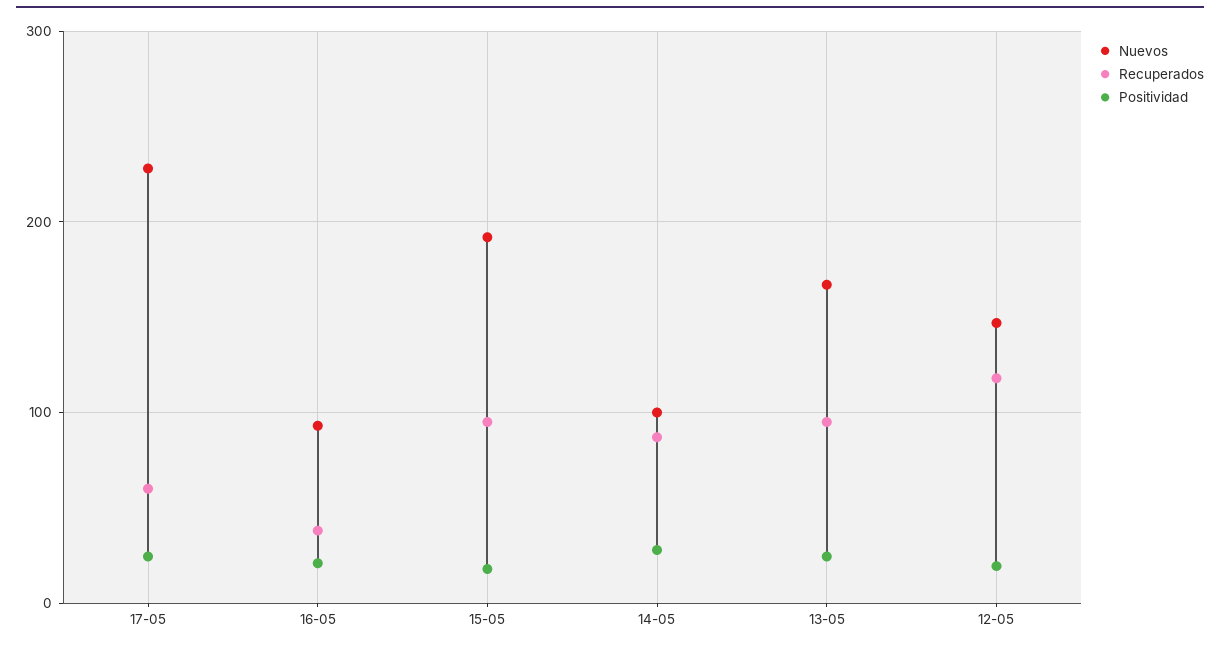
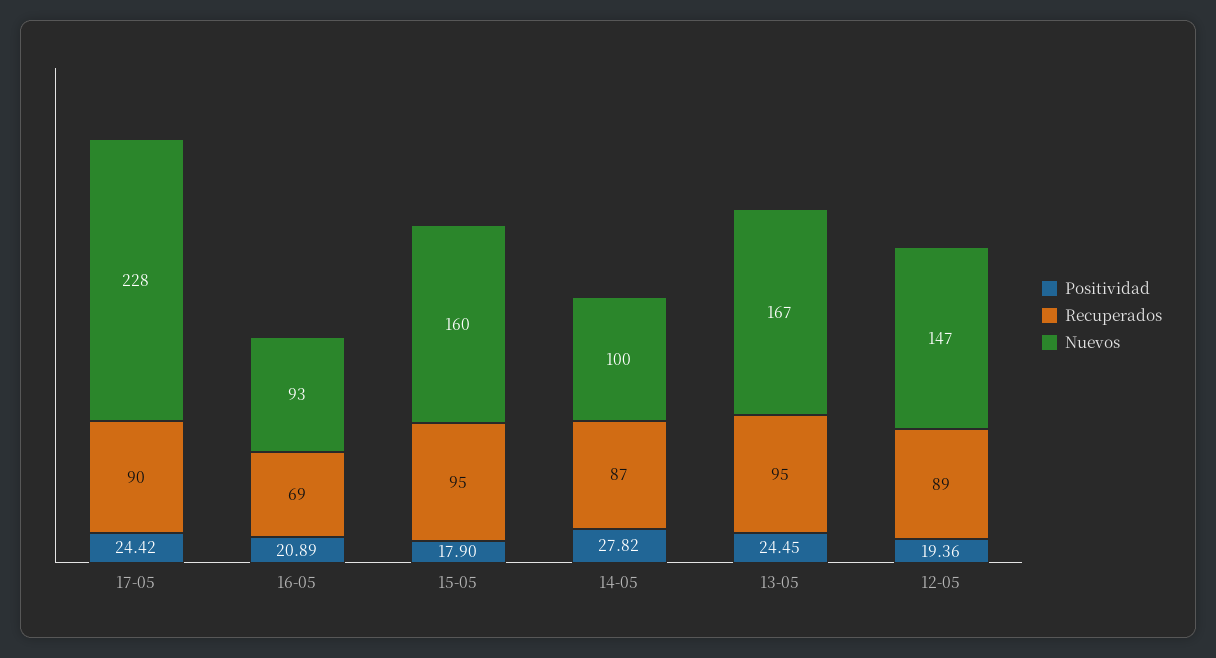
Recuperados, 17-05: 60 -> 90
Recuperados, 16-05: 40 -> 69
Nuevos, 15-05: 190 -> 160
Recuperados, 12-05: 120 -> 89

